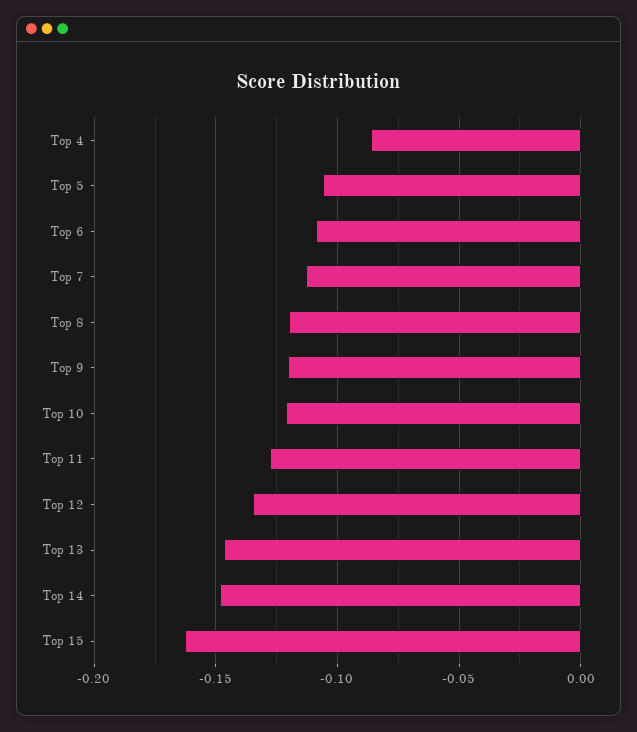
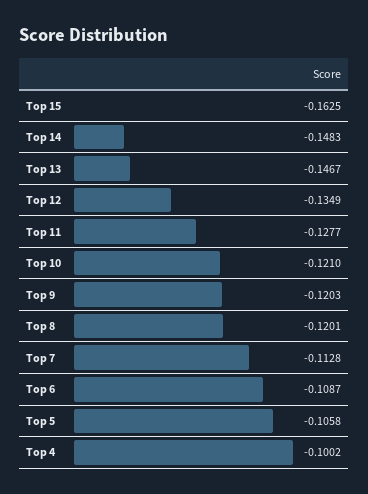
Top 4: -0.085 -> -0.1002

